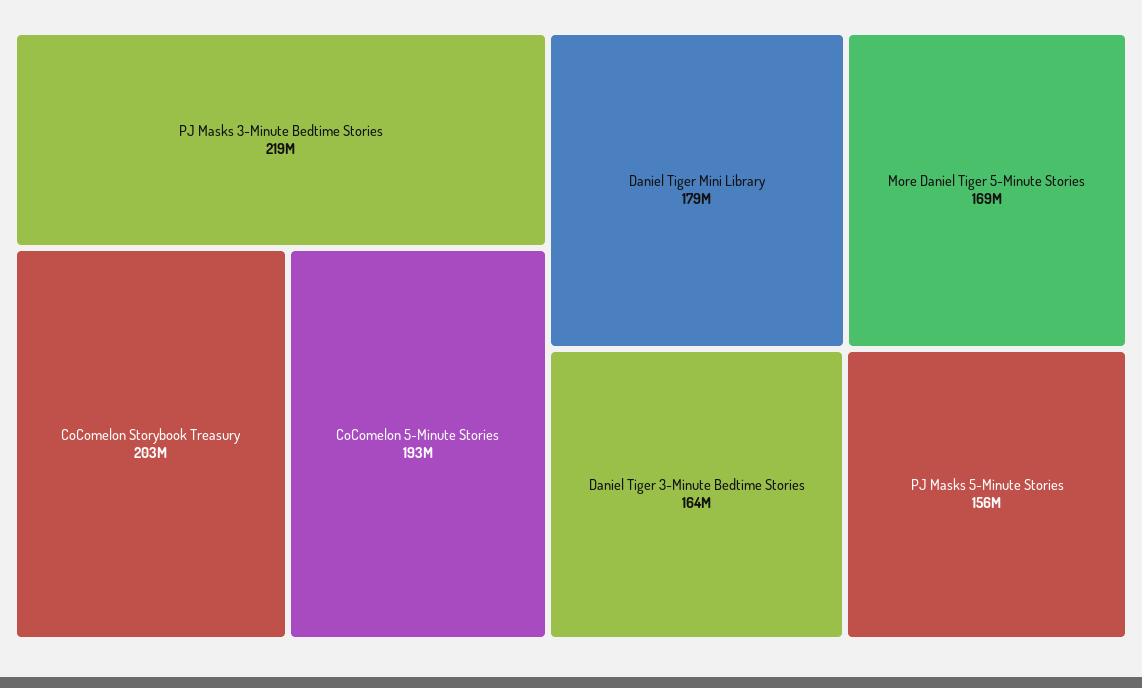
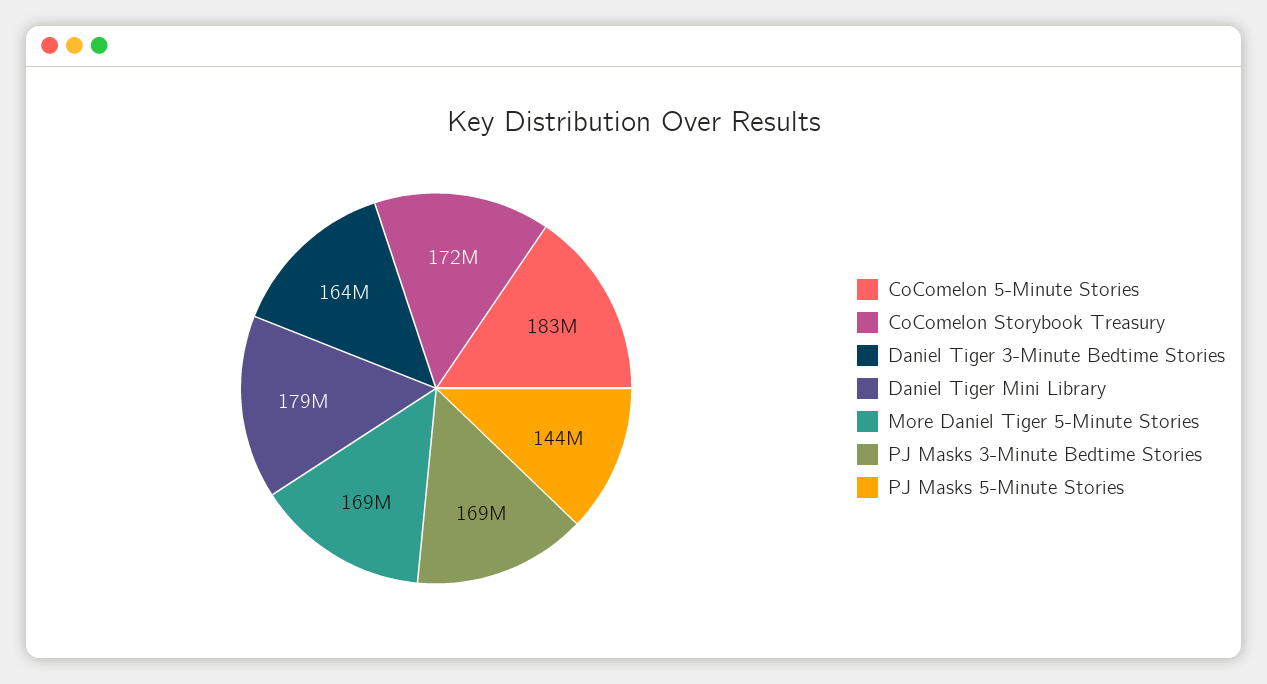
PJ Masks 3-Minute Bedtime Stories: 219000000 -> 169000000
CoComelon Storybook Treasury: 203000000 -> 172000000
CoComelon 5-Minute Stories: 193000000 -> 183000000
PJ Masks 5-Minute Stories: 156000000 -> 144000000

